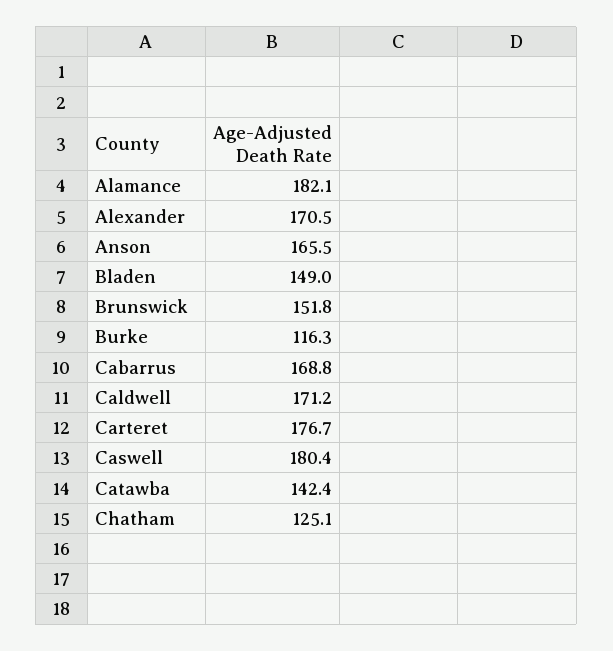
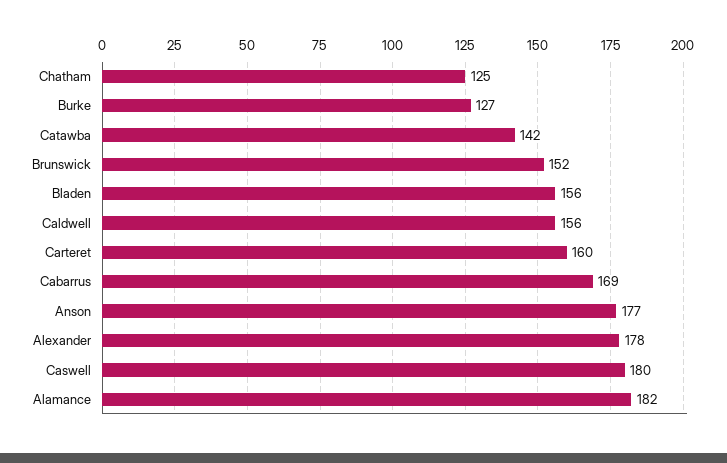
Alexander: 170.5 -> 178
Anson: 165.5 -> 177
Bladen: 149 -> 156
Burke: 116.3 -> 127
Caldwell: 171.2 -> 156
Carteret: 176.7 -> 160

